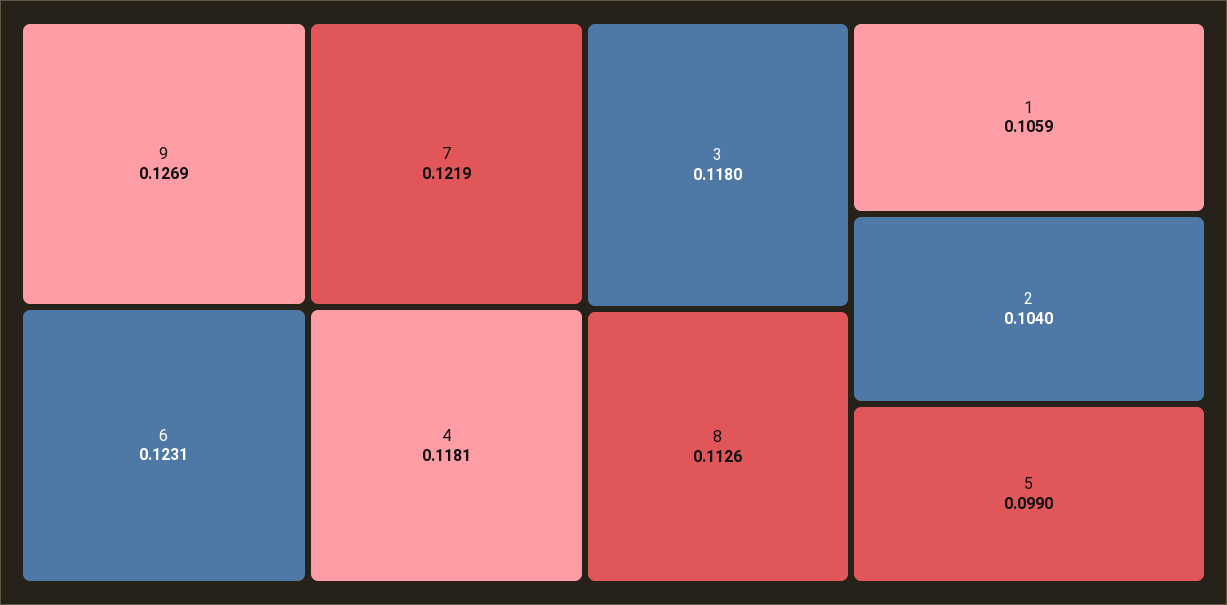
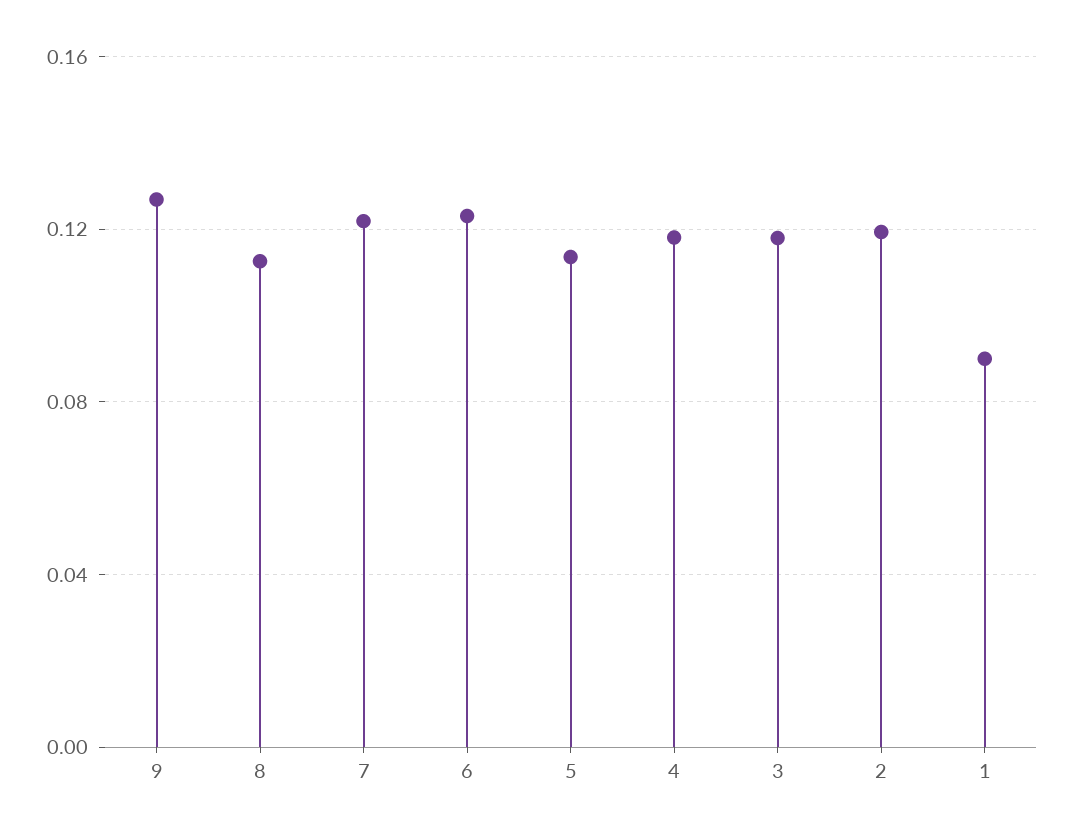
1: 0.1059 -> 0.09
2: 0.104 -> 0.12
5: 0.099 -> 0.115

